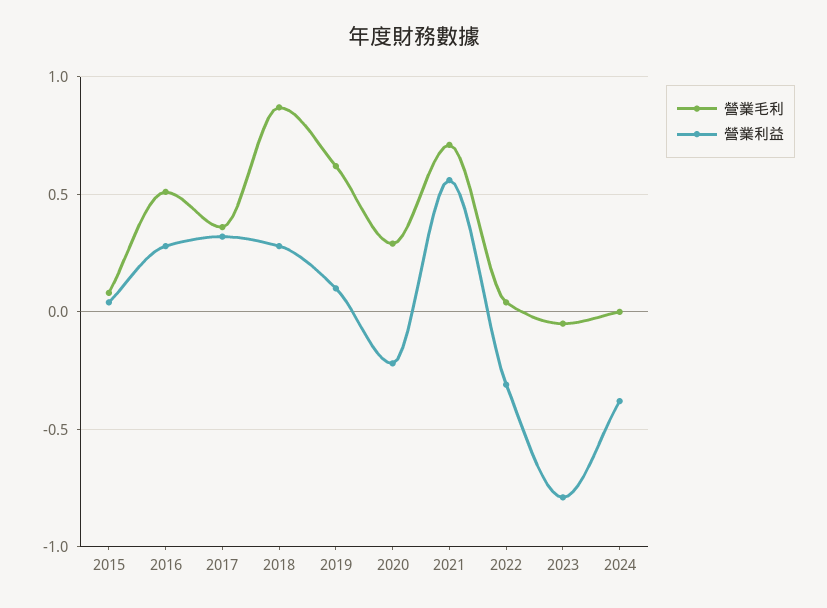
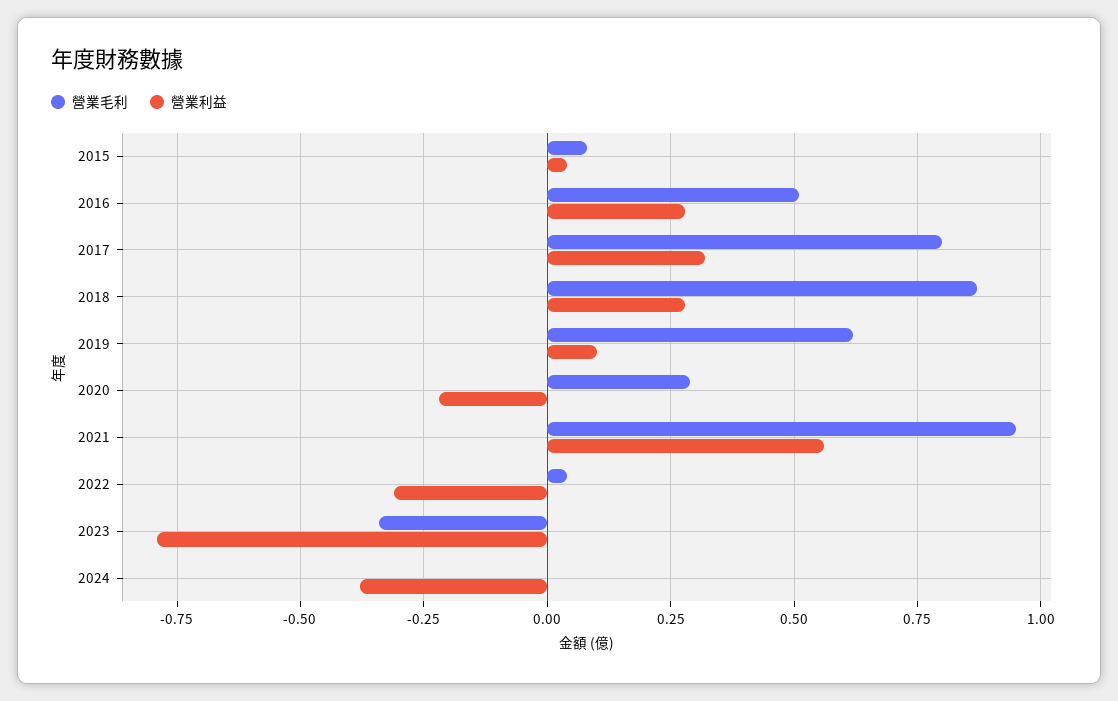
營業毛利, 2017: 0.35 -> 0.8
營業毛利, 2021: 0.7 -> 0.95
營業毛利, 2023: -0.05 -> -0.35

